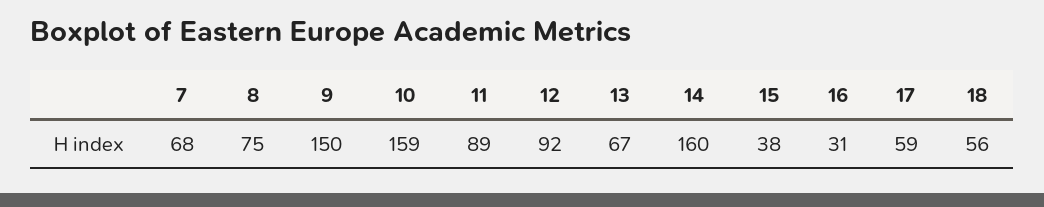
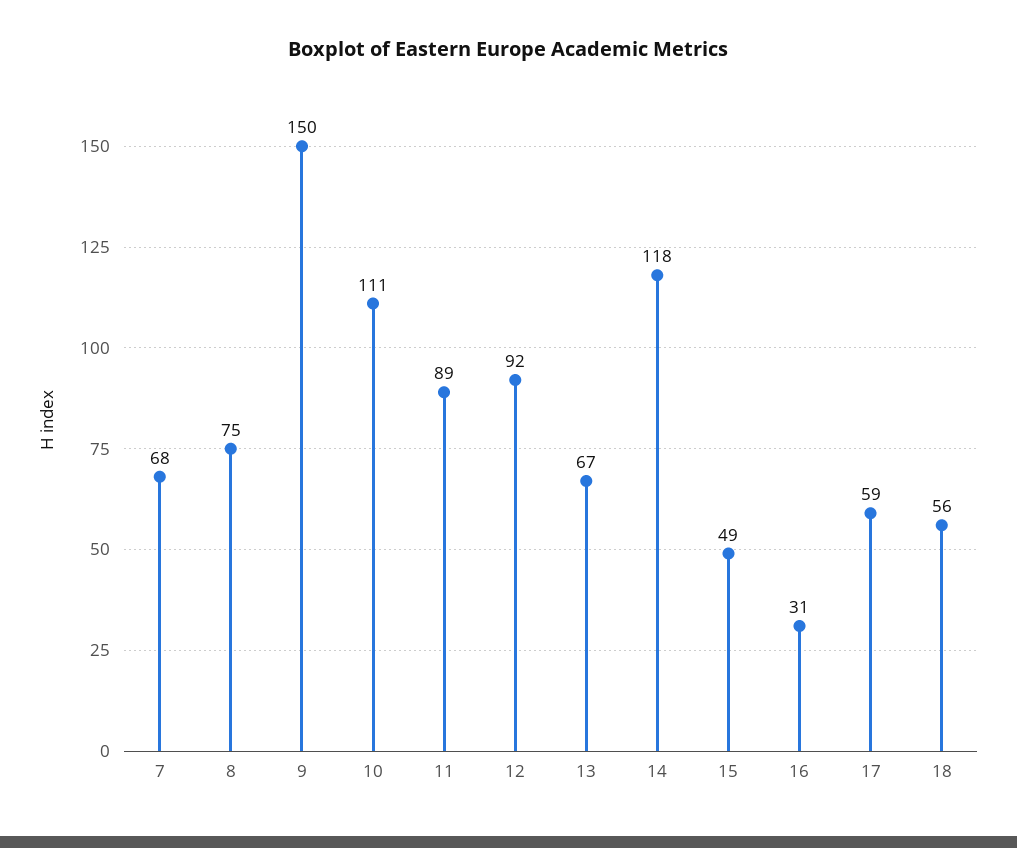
10: 159 -> 111
14: 160 -> 118
15: 38 -> 49

